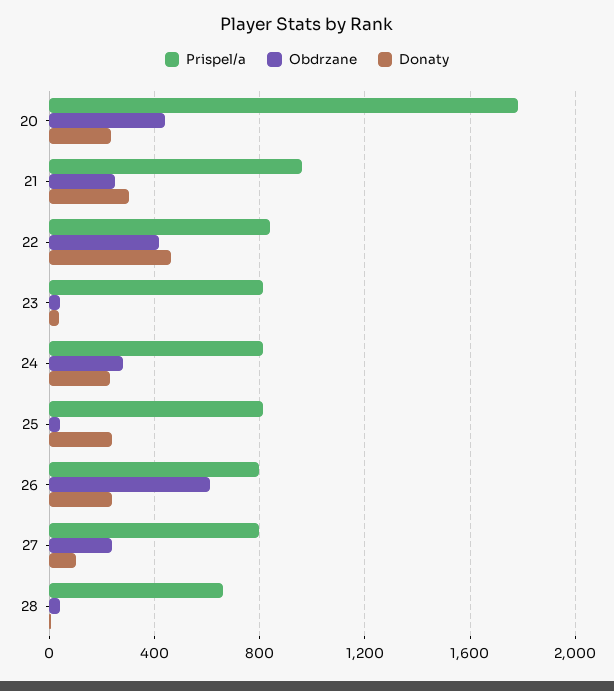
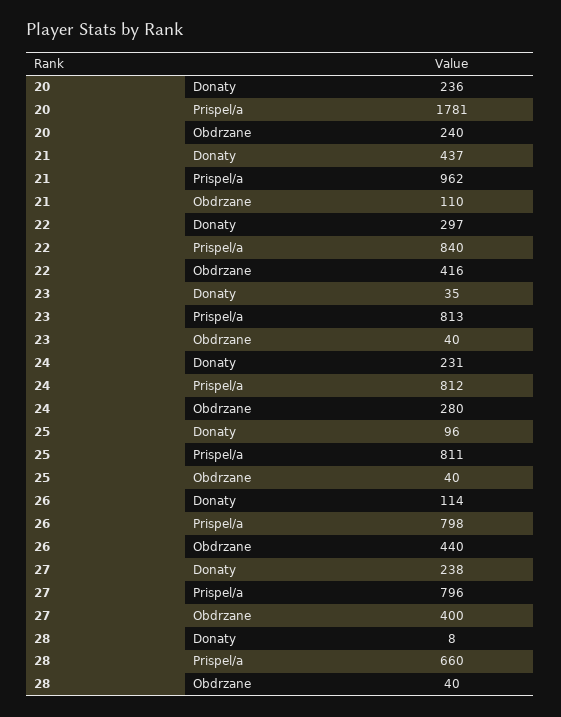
Obdrzane, 20: 450 -> 240
Obdrzane, 21: 250 -> 110
Donaty, 21: 300 -> 437
Donaty, 22: 450 -> 297
Donaty, 25: 250 -> 96
Obdrzane, 26: 600 -> 440
Donaty, 26: 250 -> 114
Obdrzane, 27: 250 -> 400
Donaty, 27: 100 -> 238

